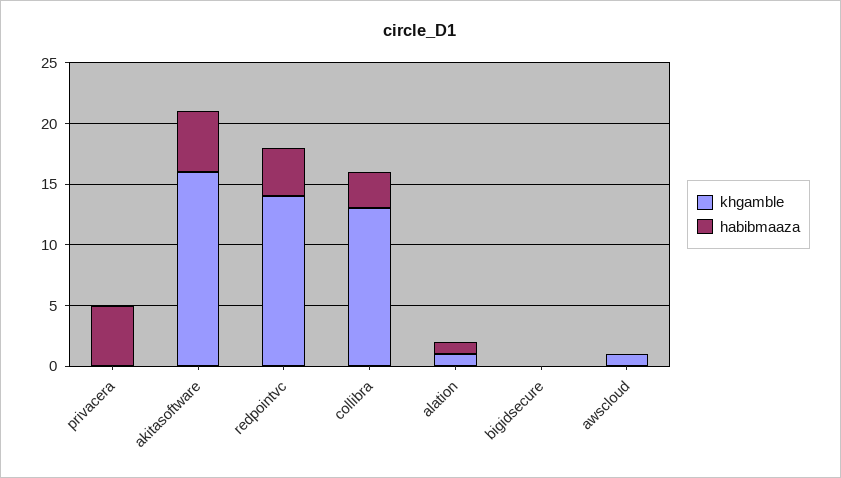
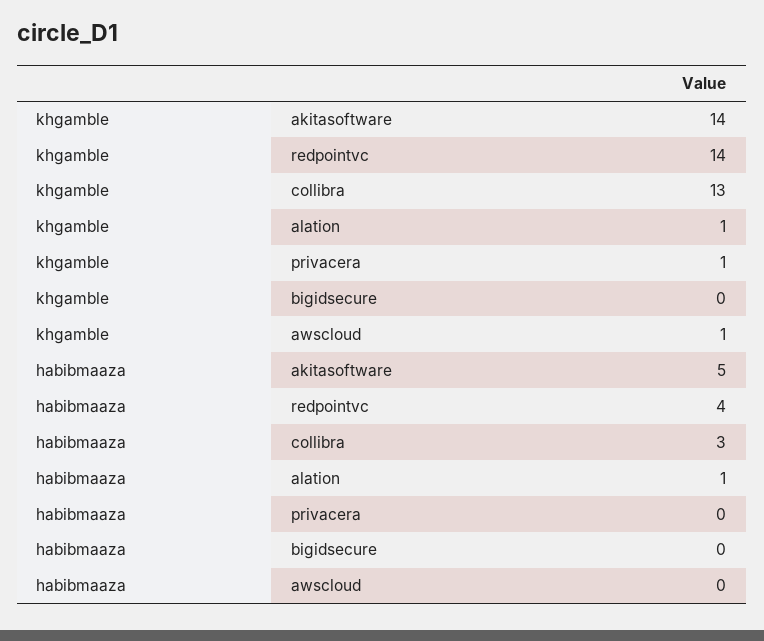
khgamble, privacera: 0 -> 1
habibmaaza, privacera: 5 -> 0
khgamble, akitasoftware: 16 -> 14

